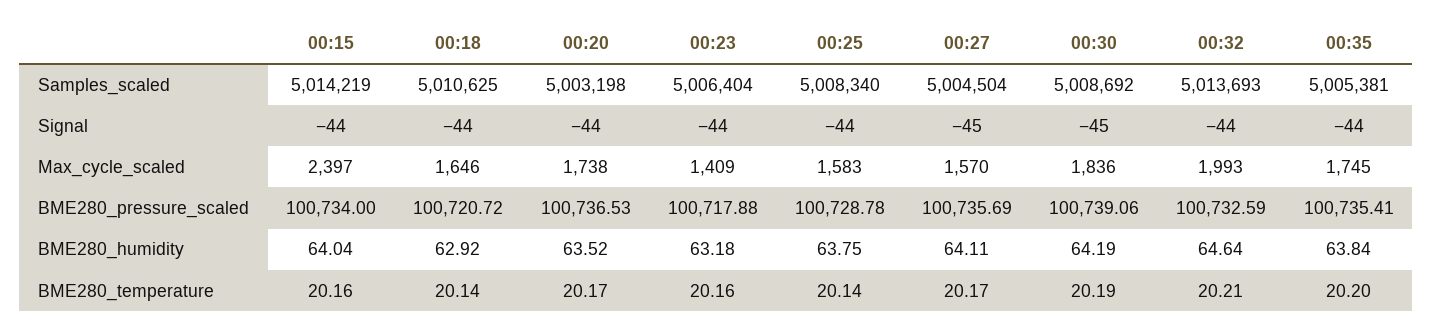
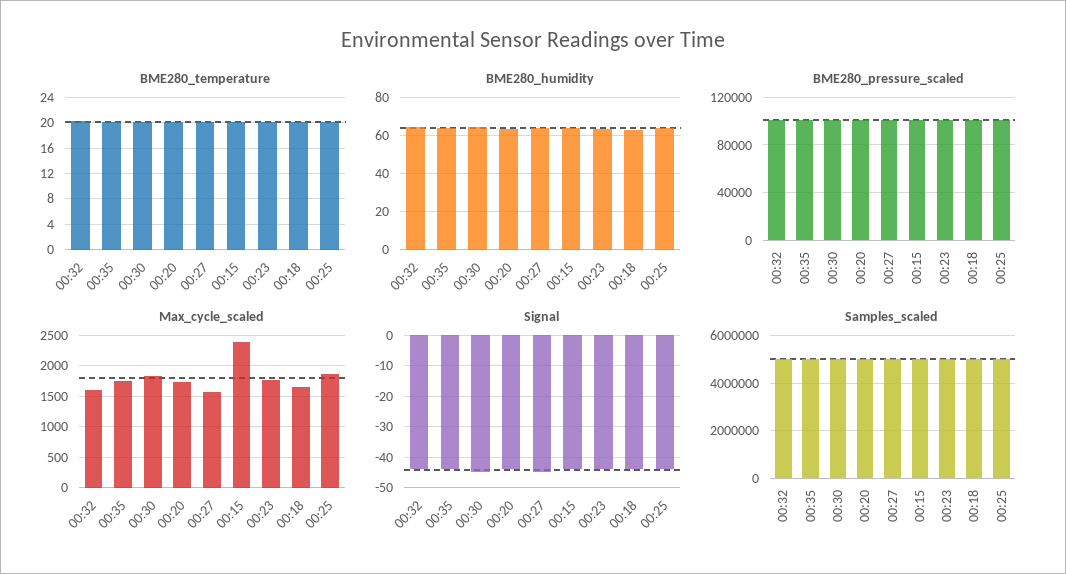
Max_cycle_scaled, 00:23: 1409 -> 1800
Max_cycle_scaled, 00:25: 1583 -> 1900
Max_cycle_scaled, 00:32: 1993 -> 1600

